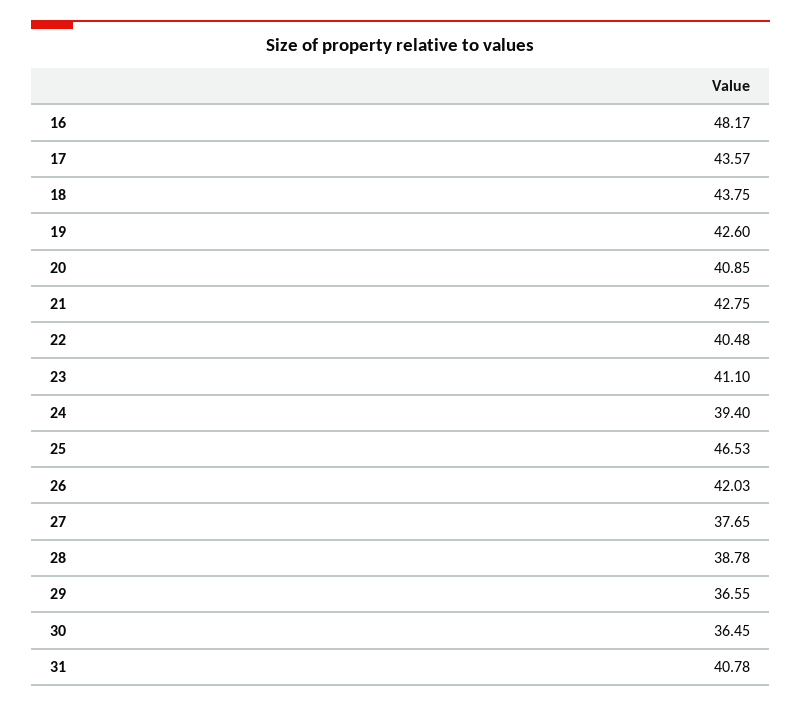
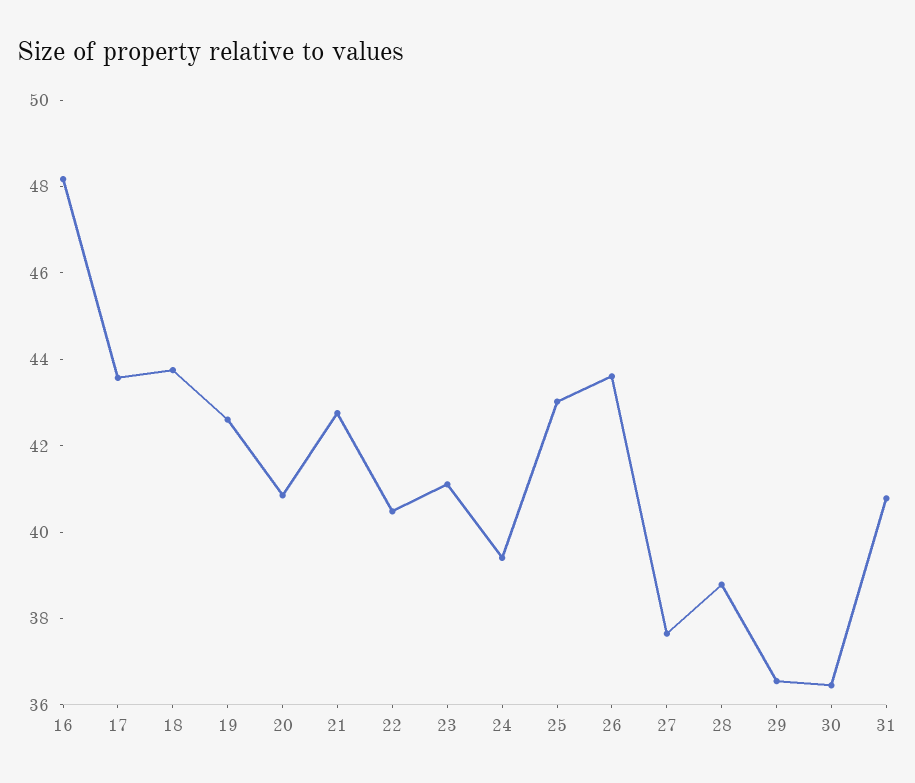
25: 46.53 -> 43
26: 42.03 -> 43.5

